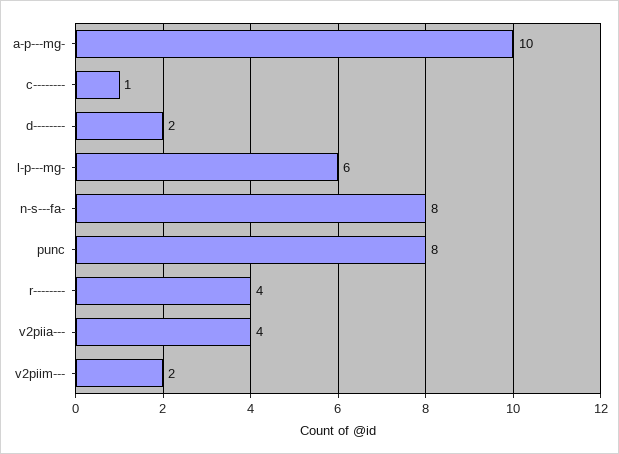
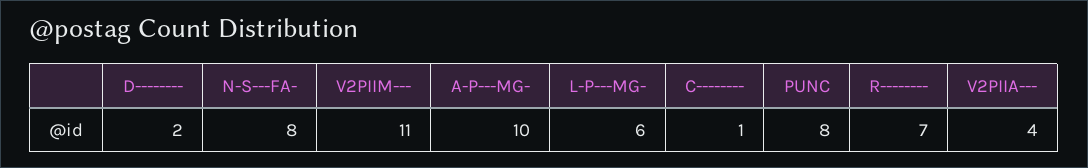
r--------: 4 -> 7
v2piim---: 2 -> 11

